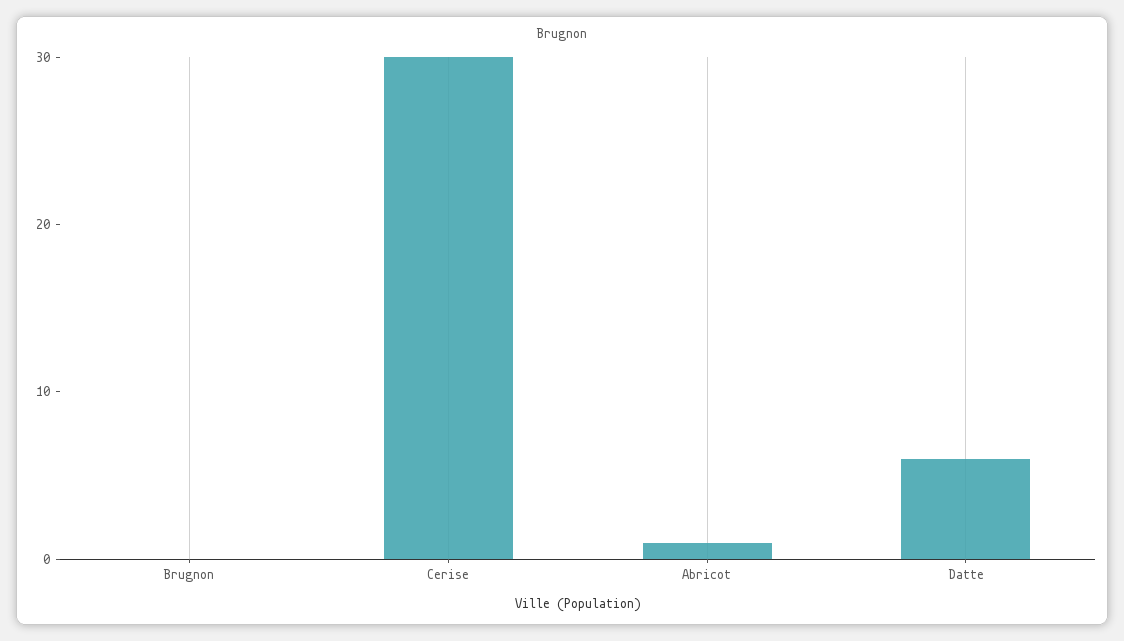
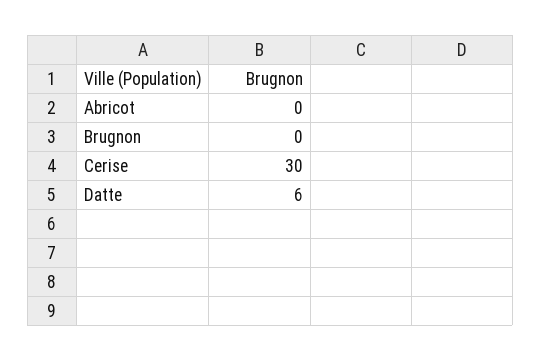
Abricot: 1 -> 0

